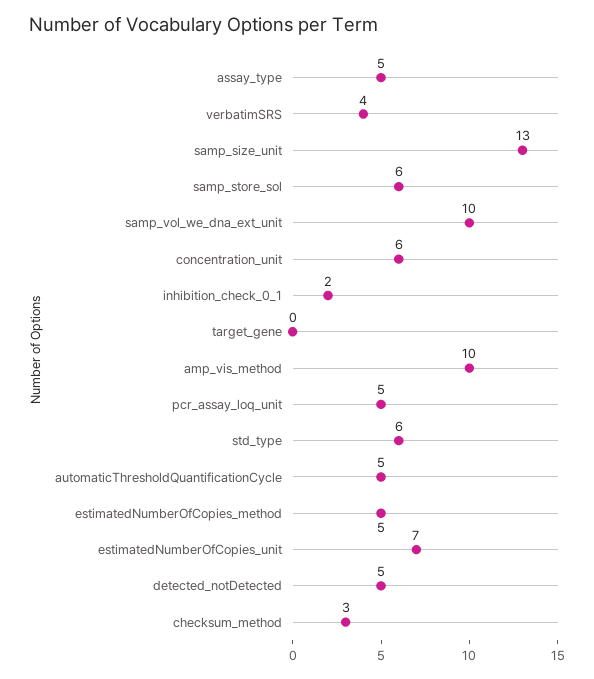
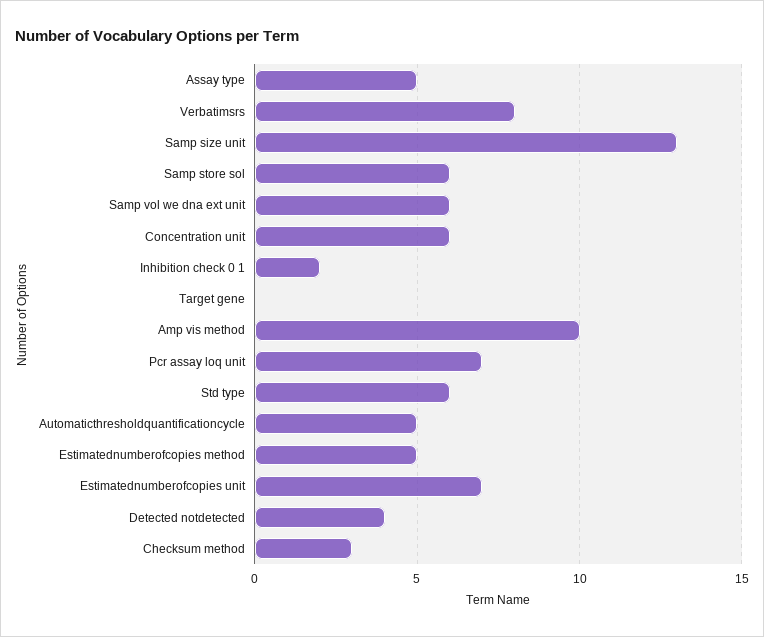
verbatimSRS: 4 -> 8
samp_vol_we_dna_ext_unit: 10 -> 6
pcr_assay_loq_unit: 5 -> 7
detected_notDetected: 5 -> 4

